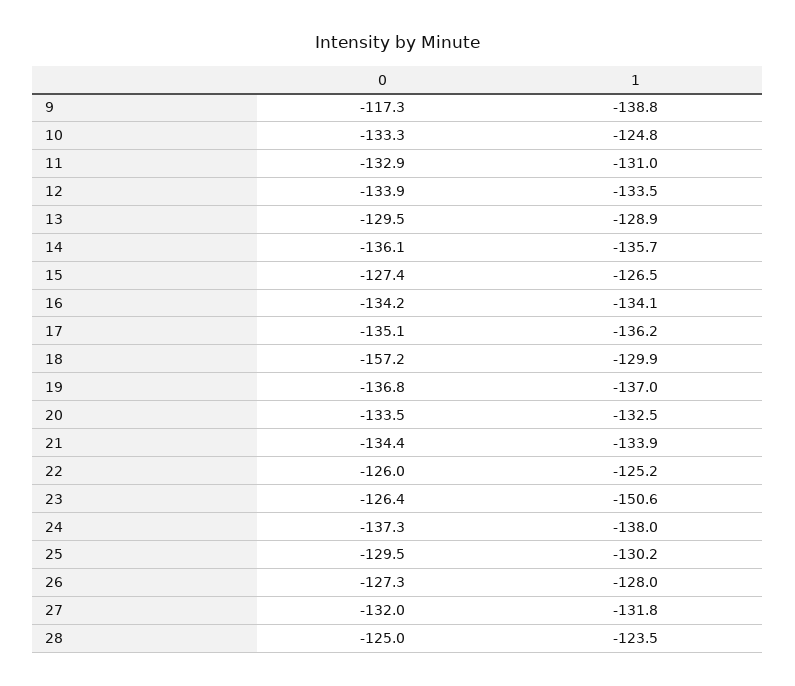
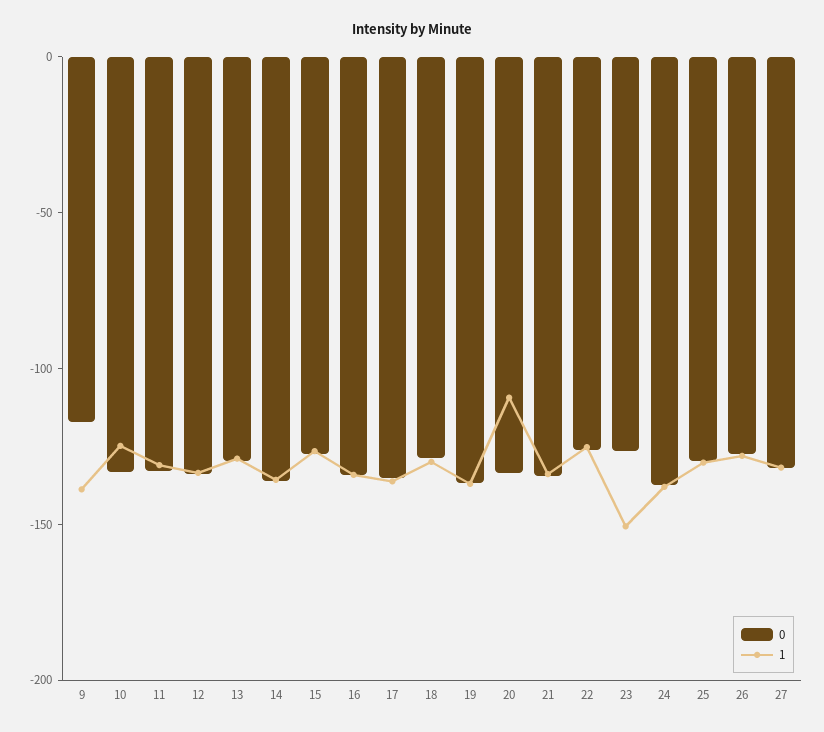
0, 18: -157.2 -> -130
1, 20: -132.5 -> -110
0, 28: -125 -> none
1, 28: -123.5 -> none

